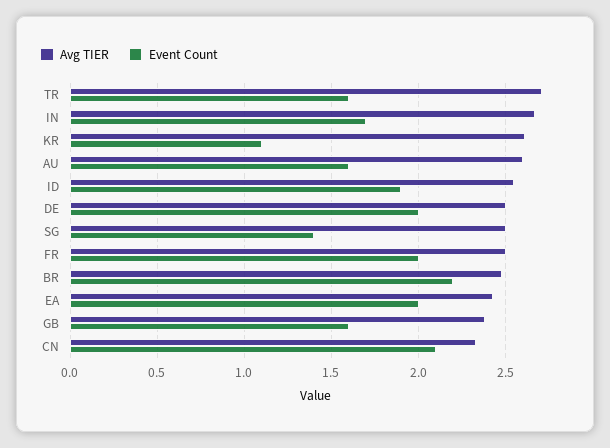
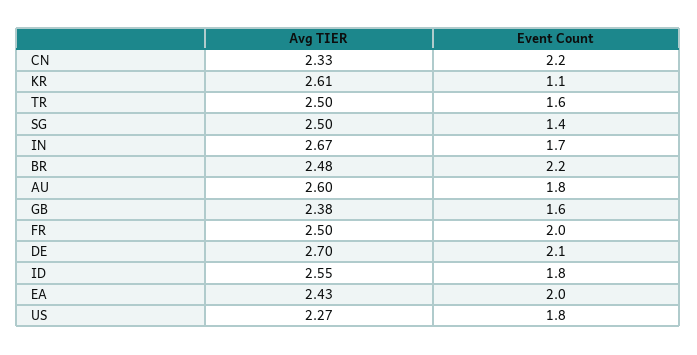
Avg TIER, TR: 2.7 -> 2.5
Event Count, AU: 1.6 -> 1.8
Event Count, ID: 1.9 -> 1.8
Avg TIER, DE: 2.5 -> 2.7
Event Count, DE: 2 -> 2.1
Event Count, CN: 2.1 -> 2.2
Avg TIER, US: none -> 2.27
Event Count, US: none -> 1.8

